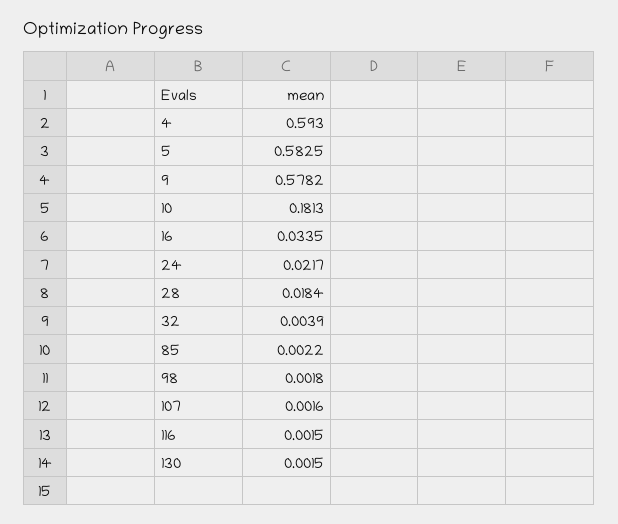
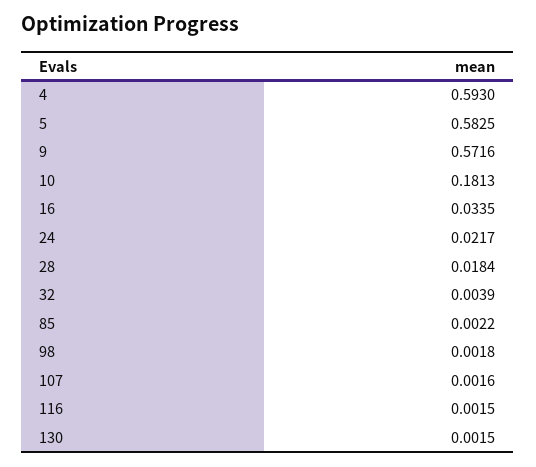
9: 0.5782 -> 0.5716

